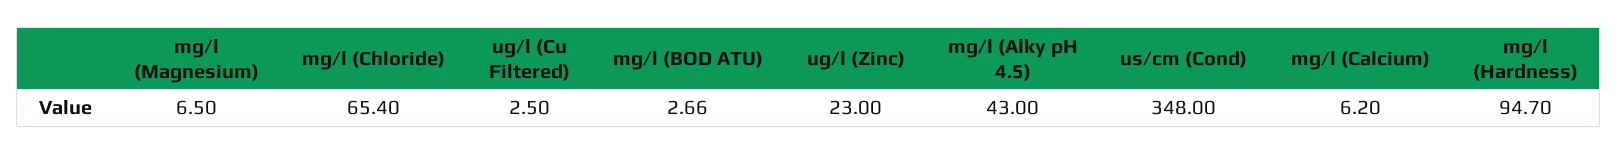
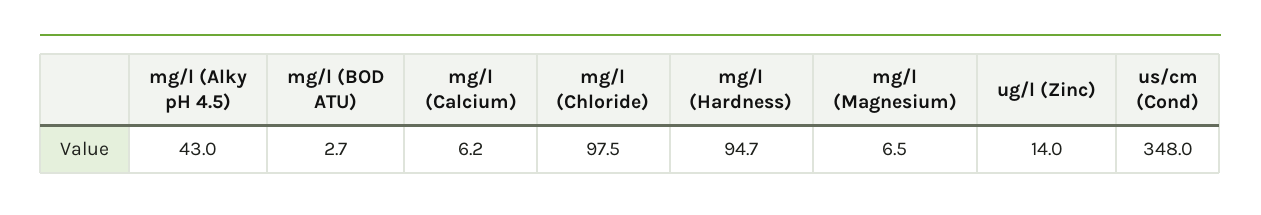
mg/l (Chloride): 65.4 -> 97.5
ug/l (Cu Filtered): 2.5 -> none
mg/l (BOD ATU): 2.66 -> 2.7
ug/l (Zinc): 23 -> 14

